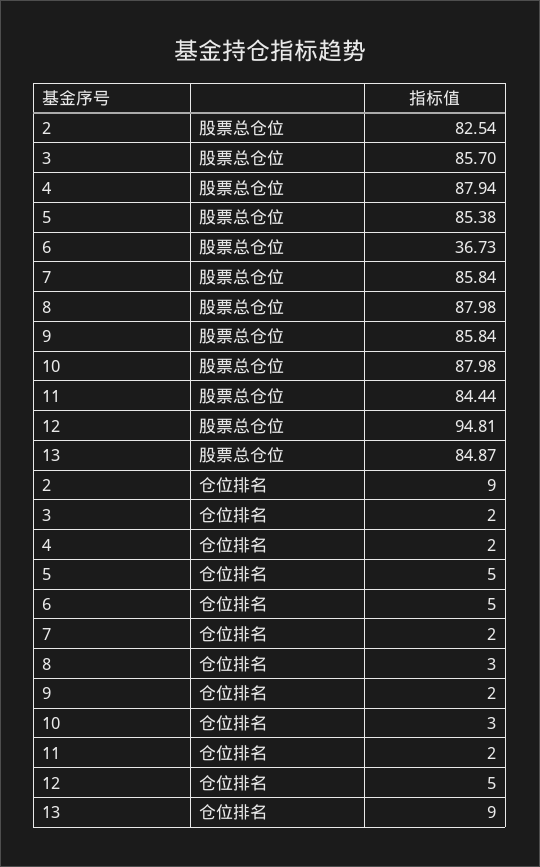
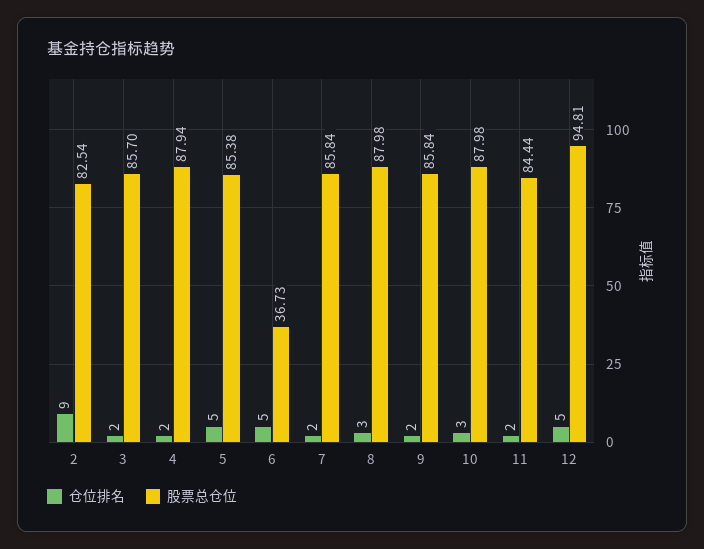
股票总仓位, 13: 84.87 -> none
仓位排名, 13: 9 -> none

